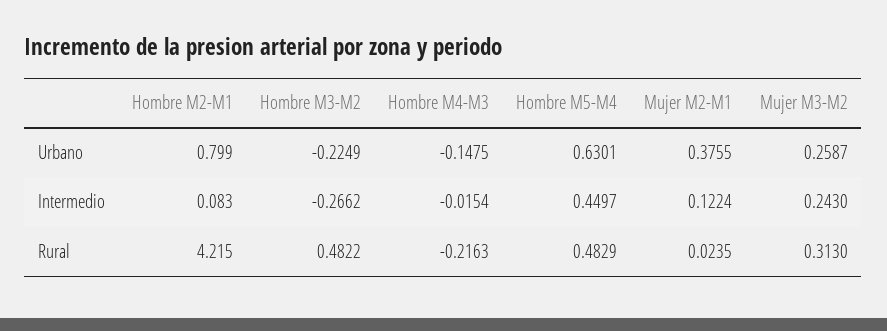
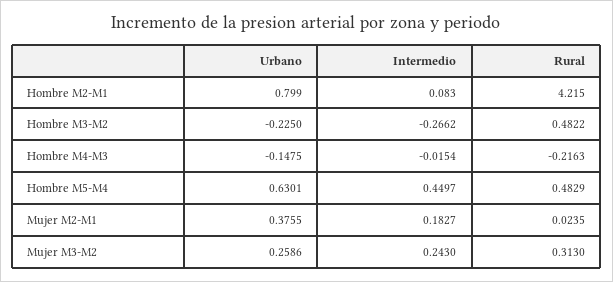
Hombre M3-M2, Urbano: -0.2249 -> -0.225
Mujer M3-M2, Urbano: 0.2587 -> 0.2586
Mujer M2-M1, Intermedio: 0.1224 -> 0.1827

